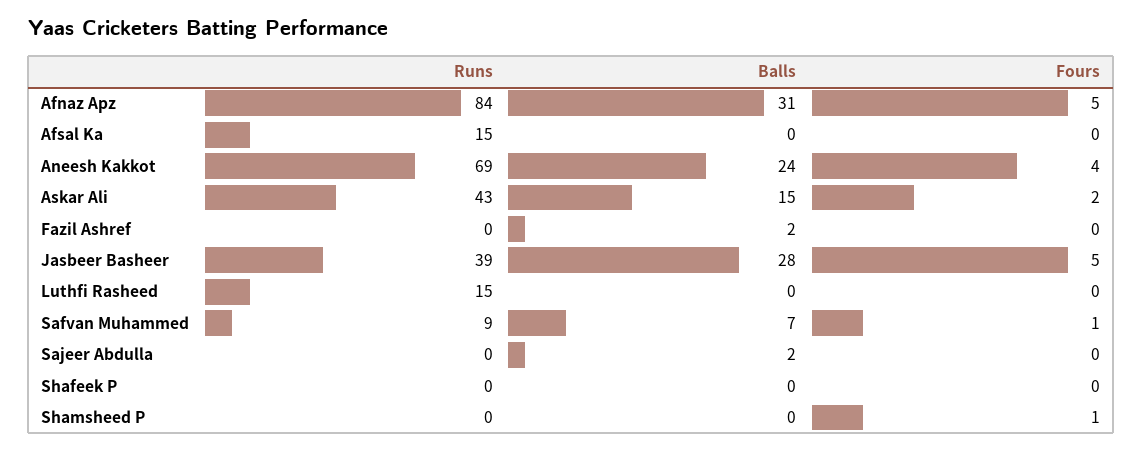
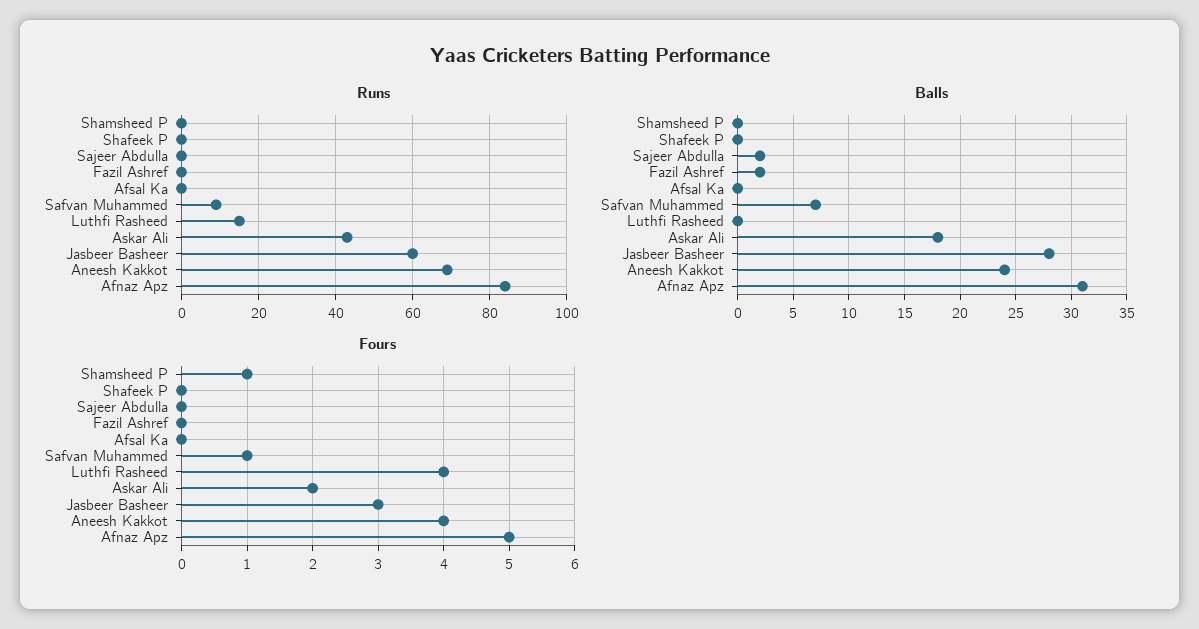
Runs, Afsal Ka: 15 -> 0
Balls, Askar Ali: 15 -> 18
Runs, Jasbeer Basheer: 39 -> 60
Fours, Jasbeer Basheer: 5 -> 3
Fours, Luthfi Rasheed: 0 -> 4

